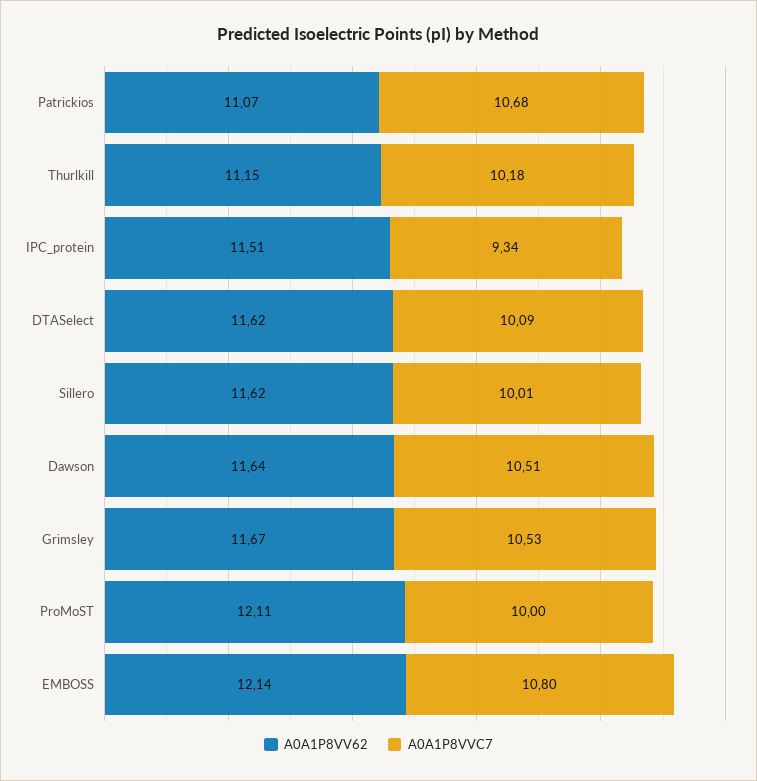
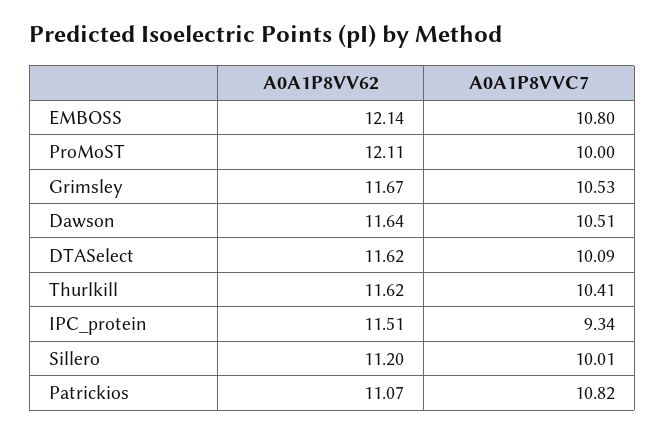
A0A1P8VVC7, Patrickios: 10.68 -> 10.82
A0A1P8VV62, Thurlkill: 11.15 -> 11.62
A0A1P8VVC7, Thurlkill: 10.18 -> 10.41
A0A1P8VV62, Sillero: 11.62 -> 11.2

